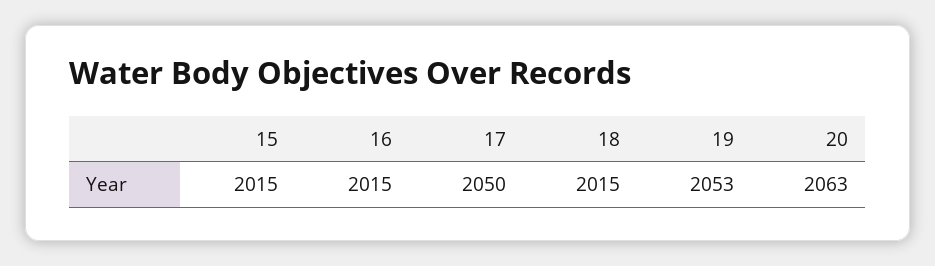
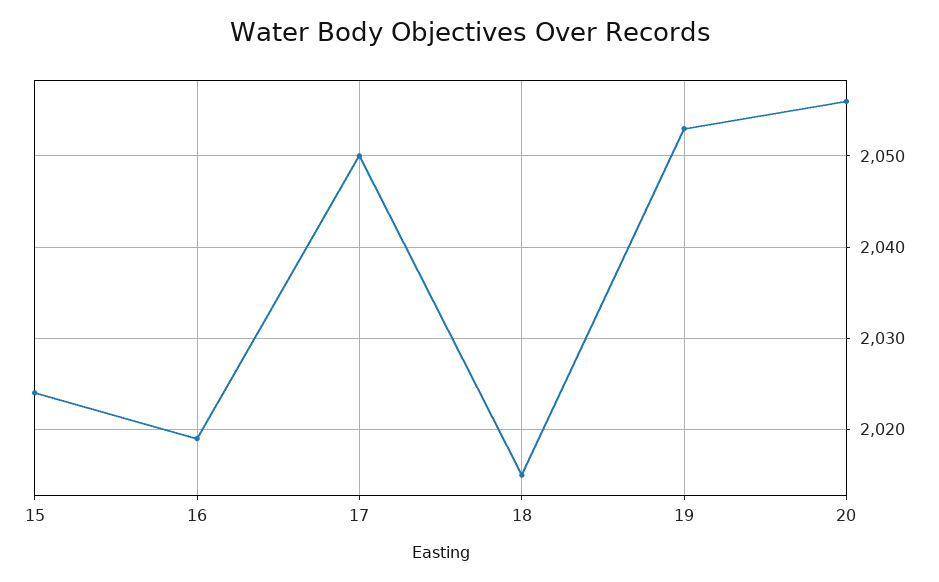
15: 2015 -> 2024
16: 2015 -> 2019
20: 2063 -> 2056

